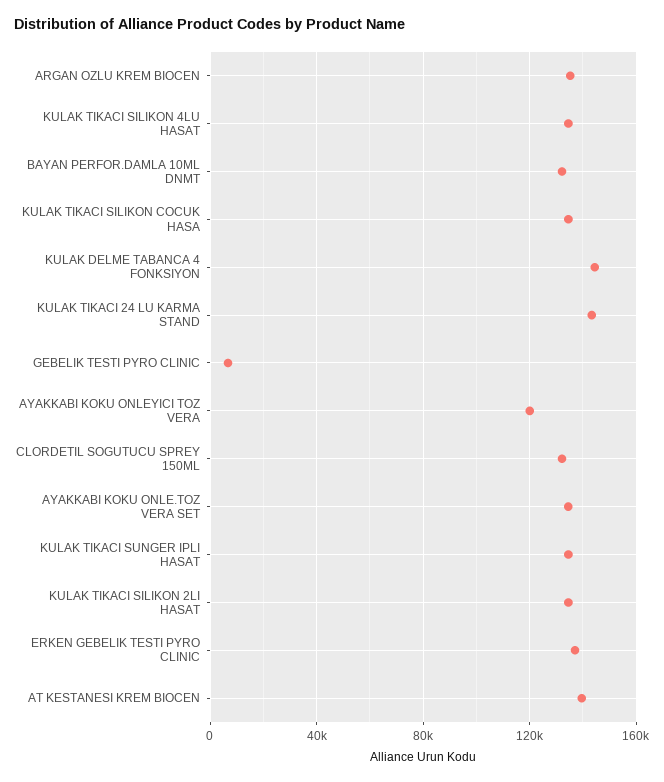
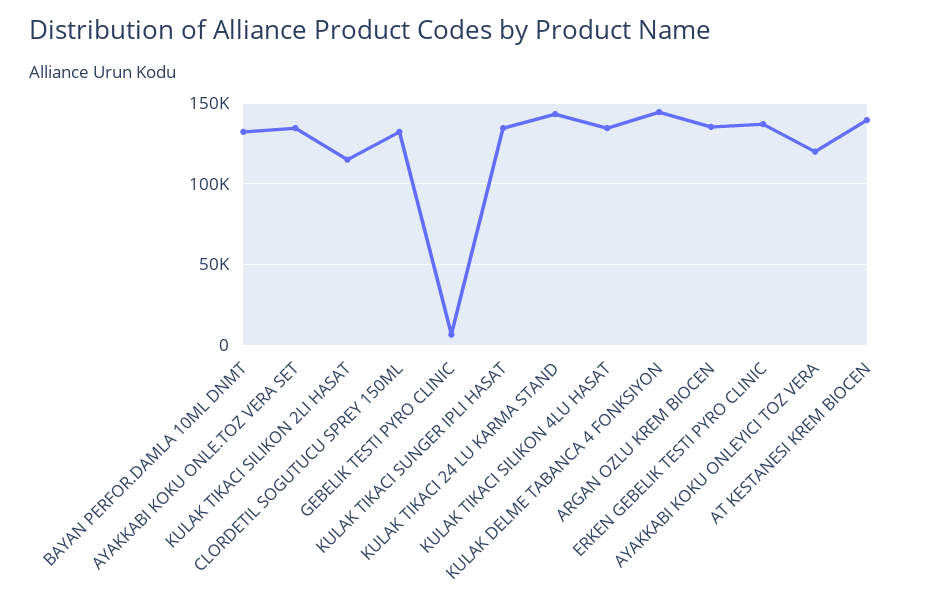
KULAK TIKACI SILIKON COCUK HASA: 135000 -> none
KULAK TIKACI SILIKON 2LI HASAT: 135000 -> 115000

